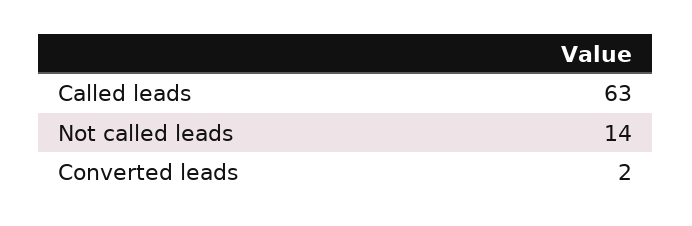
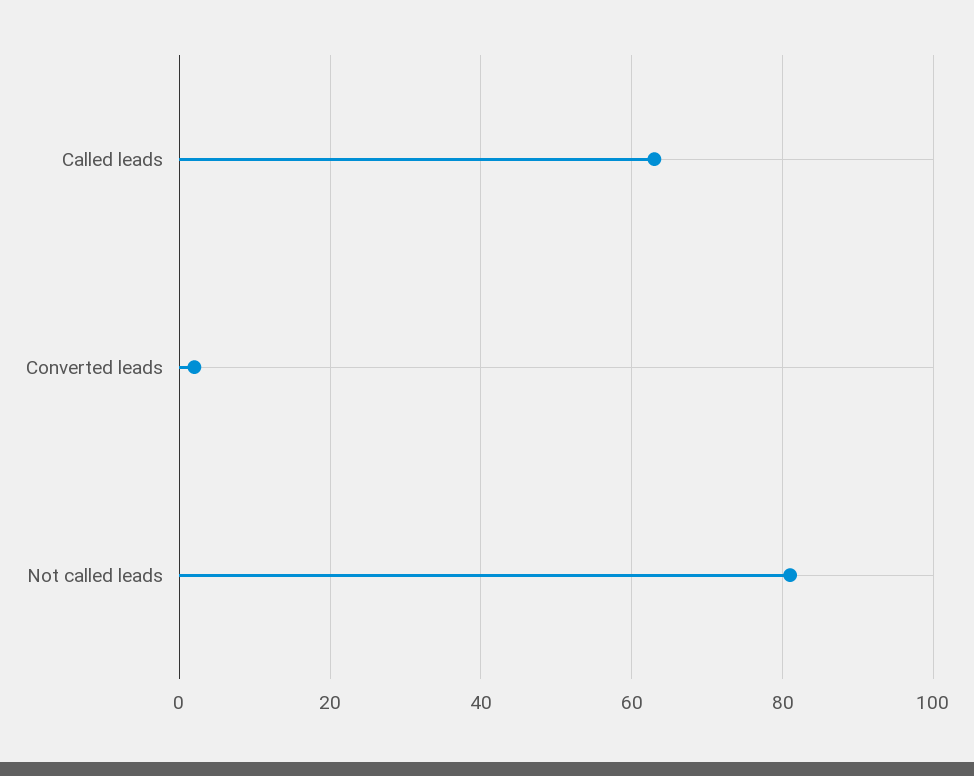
Not called leads: 14 -> 80

